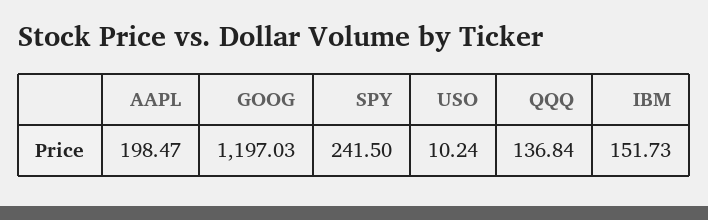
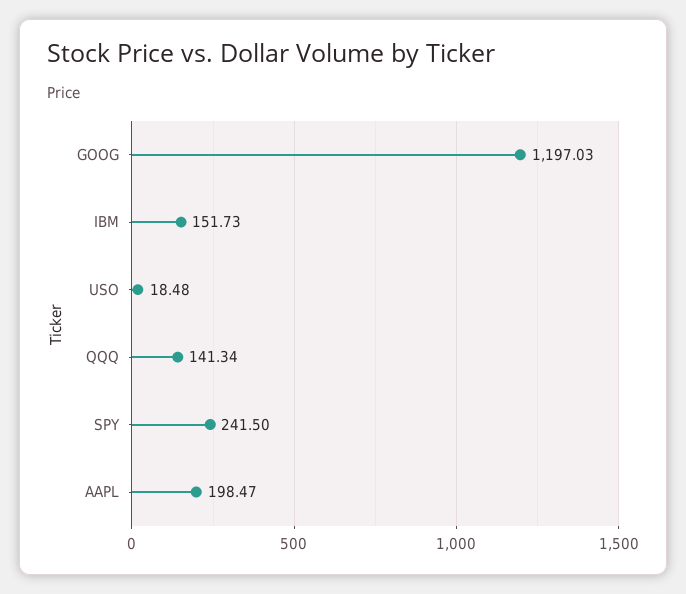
USO: 10.24 -> 18.48
QQQ: 136.84 -> 141.34

